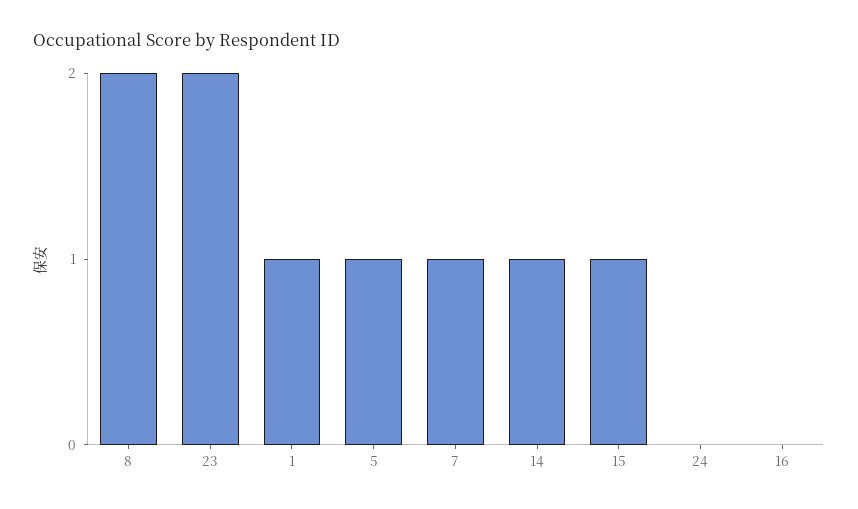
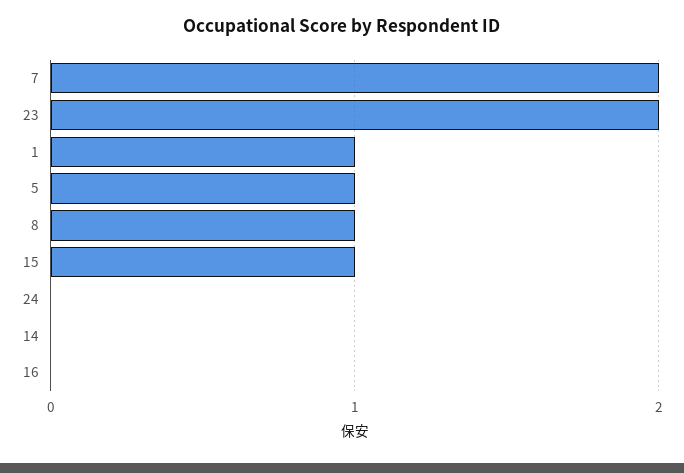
8: 2 -> 1
7: 1 -> 2
14: 1 -> 0

